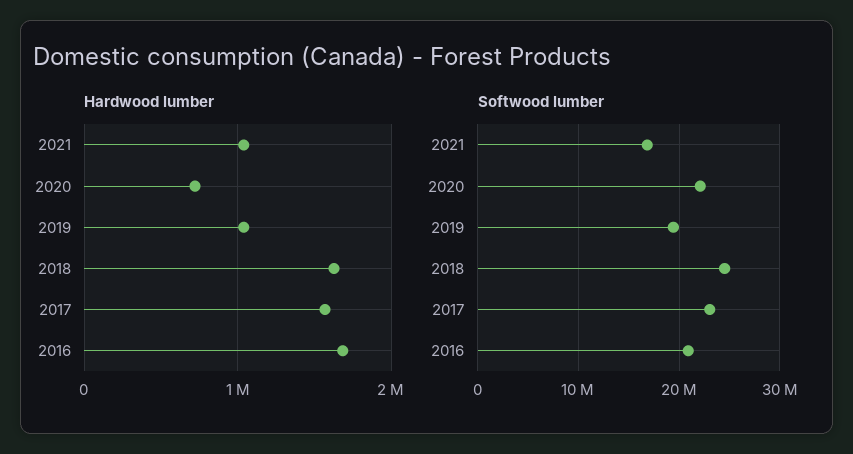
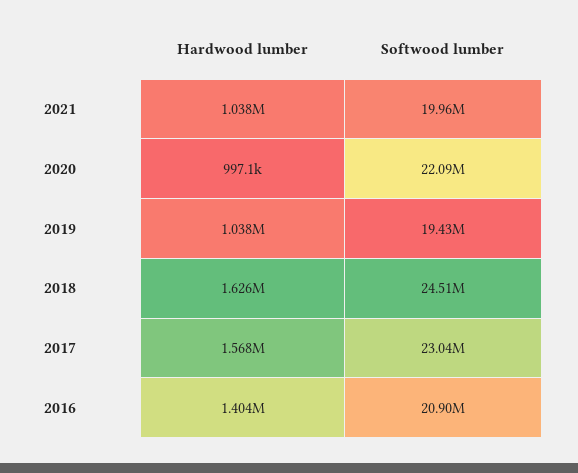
Hardwood lumber, 2020: 700000 -> 997100
Hardwood lumber, 2016: 1700000 -> 1404000
Softwood lumber, 2021: 17000000 -> 19960000

